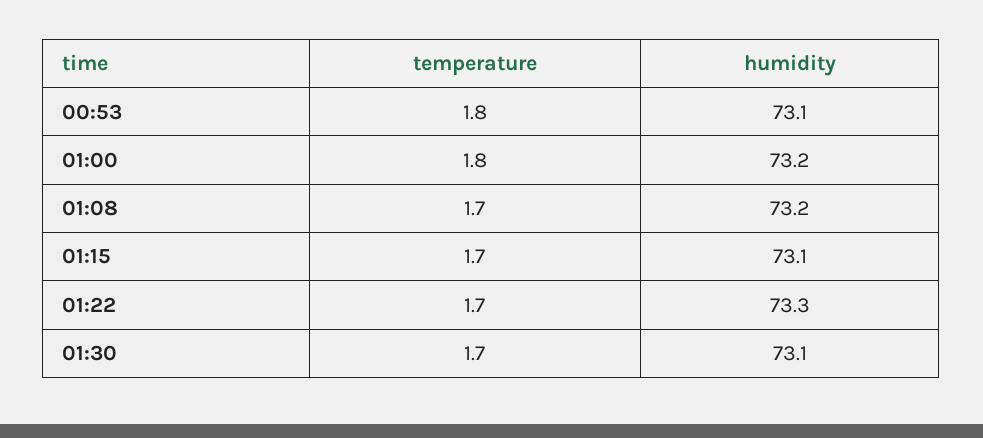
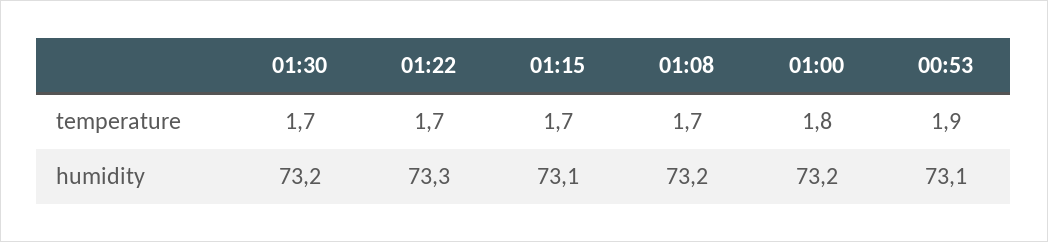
temperature, 00:53: 1.8 -> 1.9
humidity, 01:30: 73.1 -> 73.2

